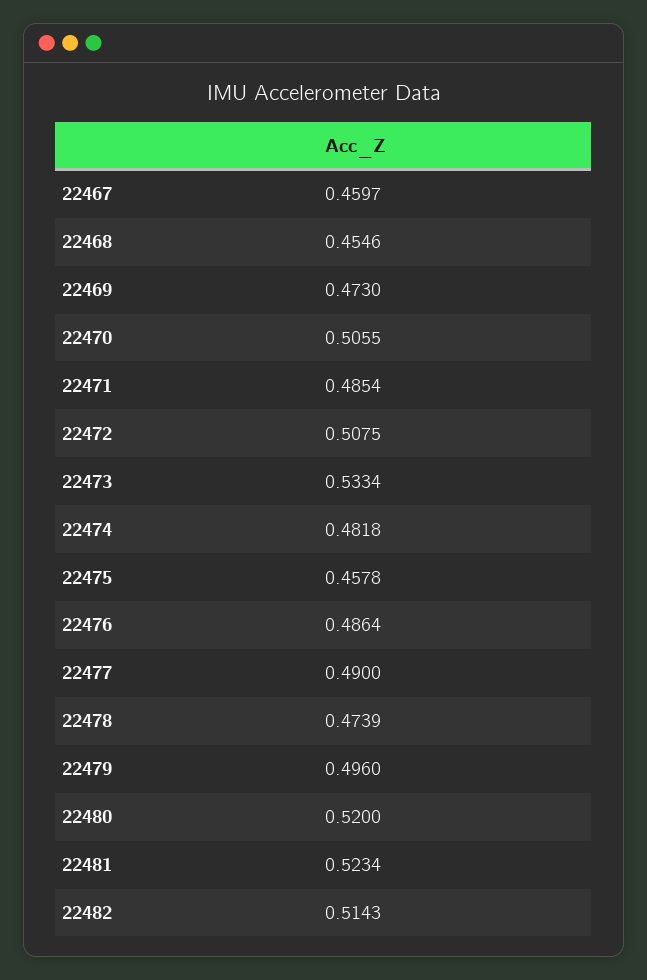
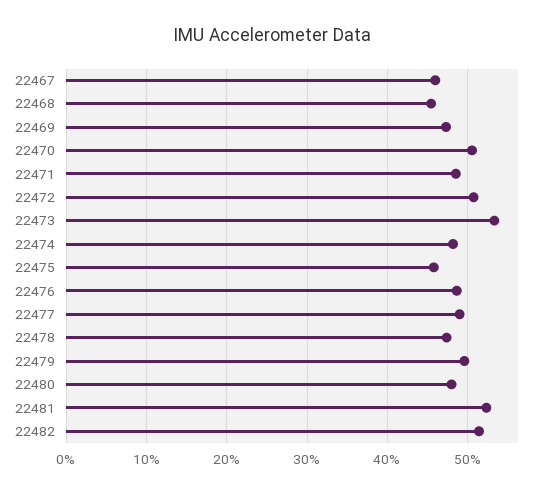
22480: 0.52 -> 0.48

